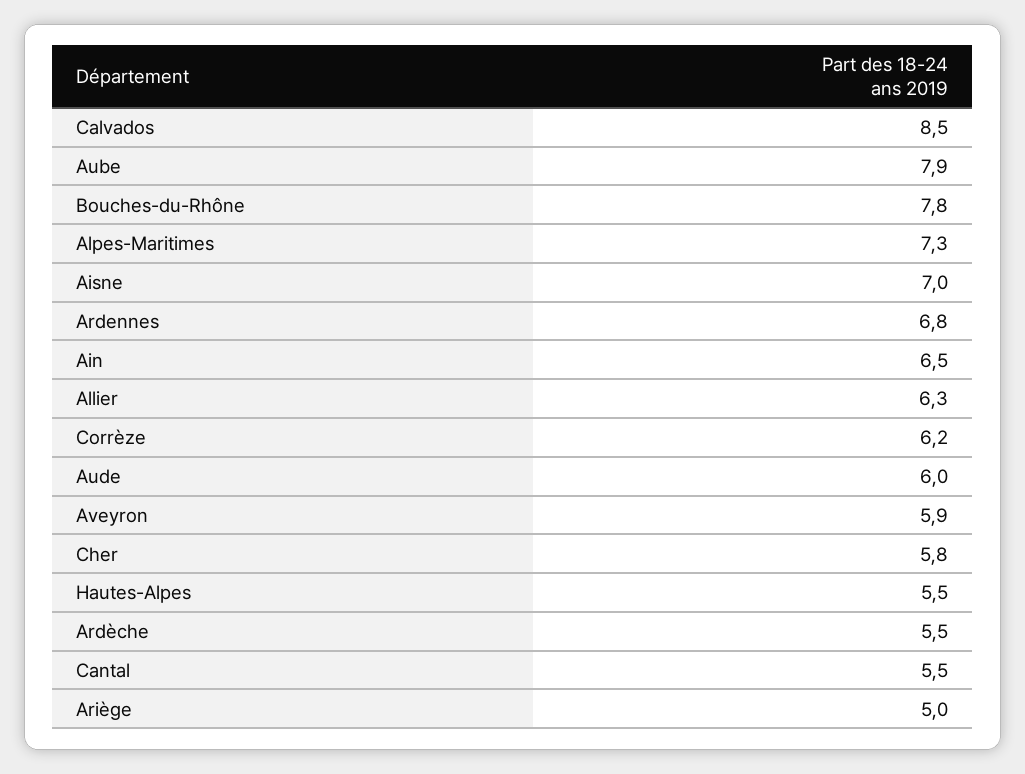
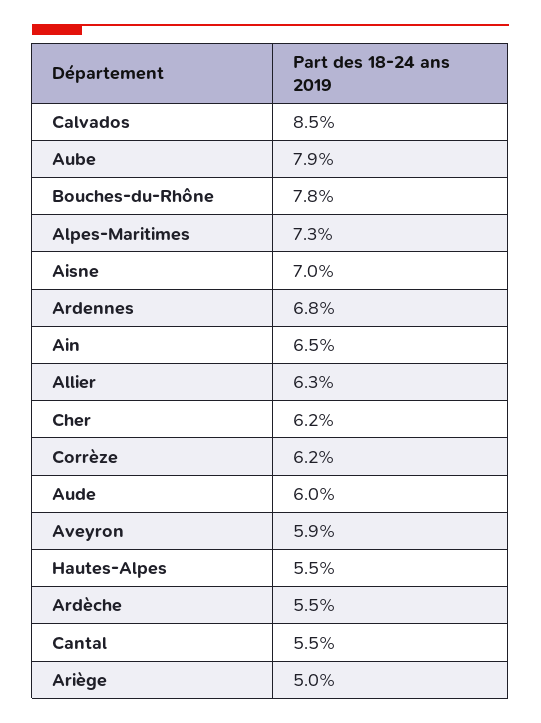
Cher: 5.8 -> 6.2

